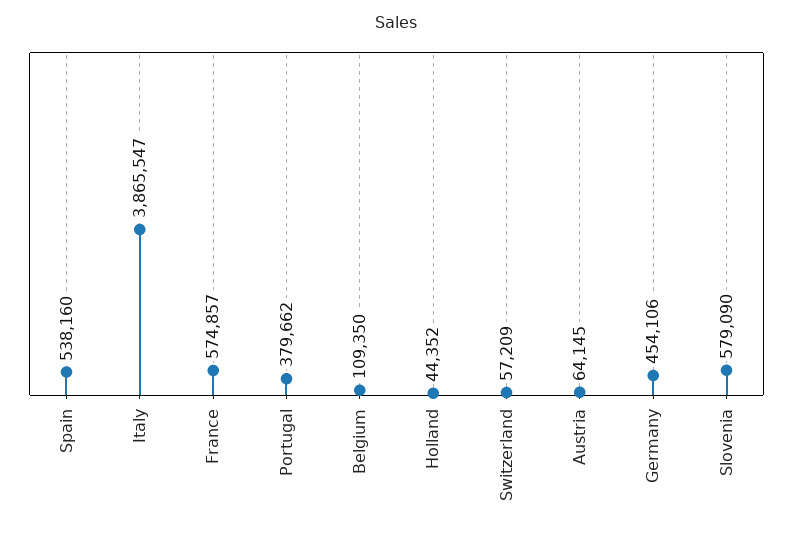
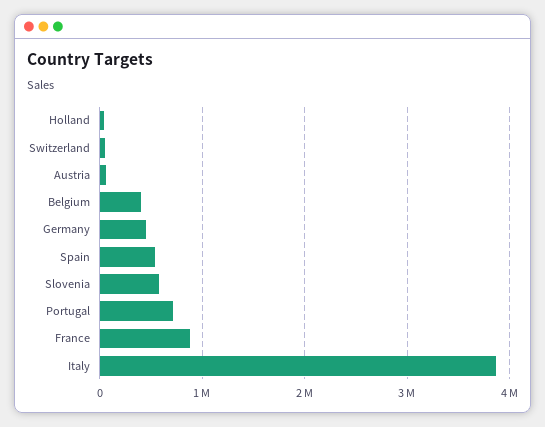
France: 574857 -> 900000
Portugal: 379662 -> 700000
Belgium: 109350 -> 400000

